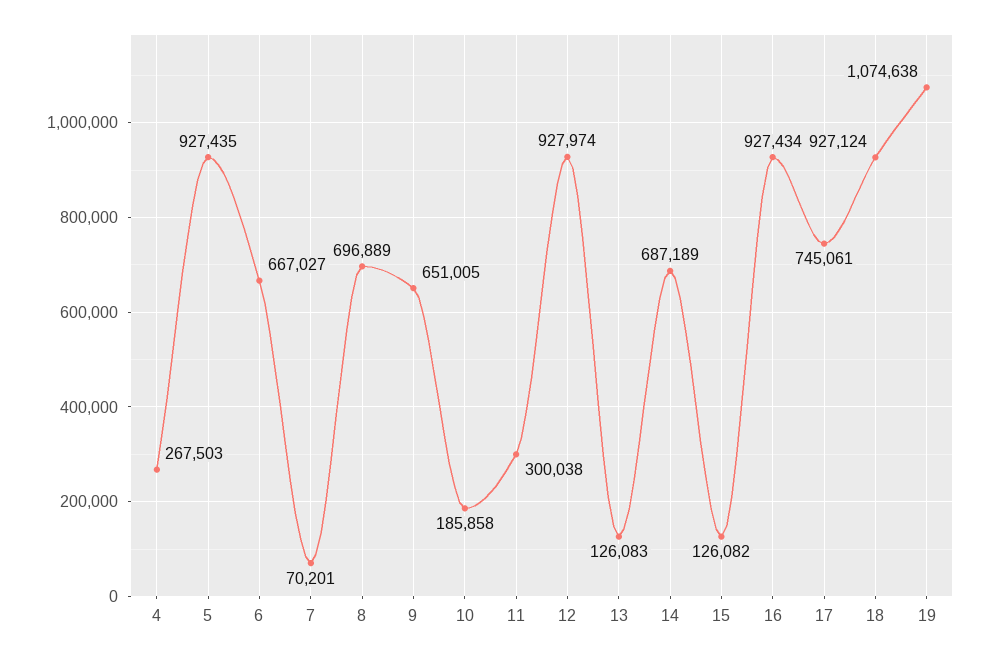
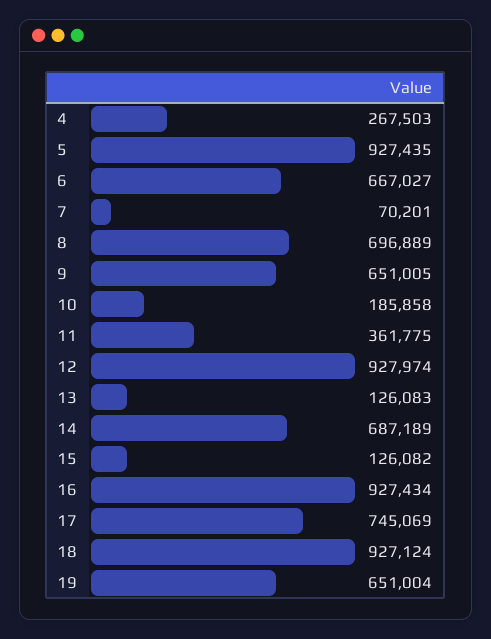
11: 300038 -> 361775
17: 745061 -> 745069
19: 1074638 -> 651004

